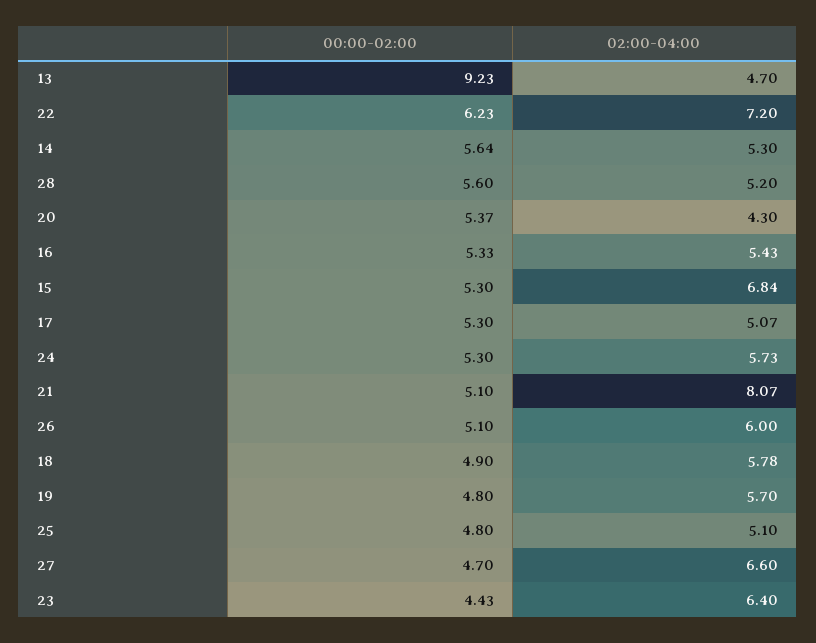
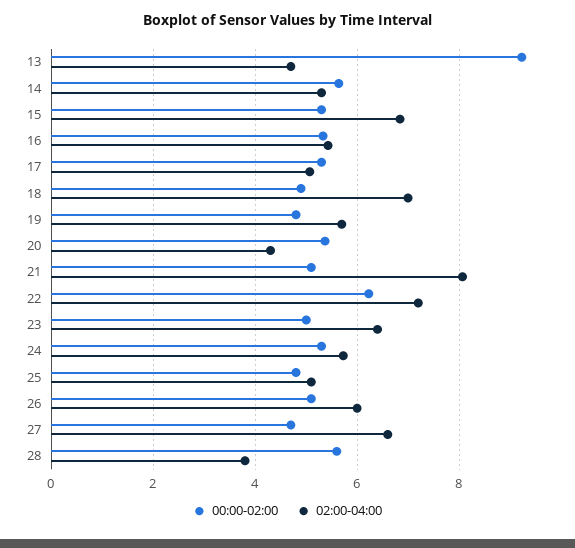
02:00-04:00, 28: 5.2 -> 3.8
02:00-04:00, 18: 5.78 -> 7
00:00-02:00, 23: 4.43 -> 5

